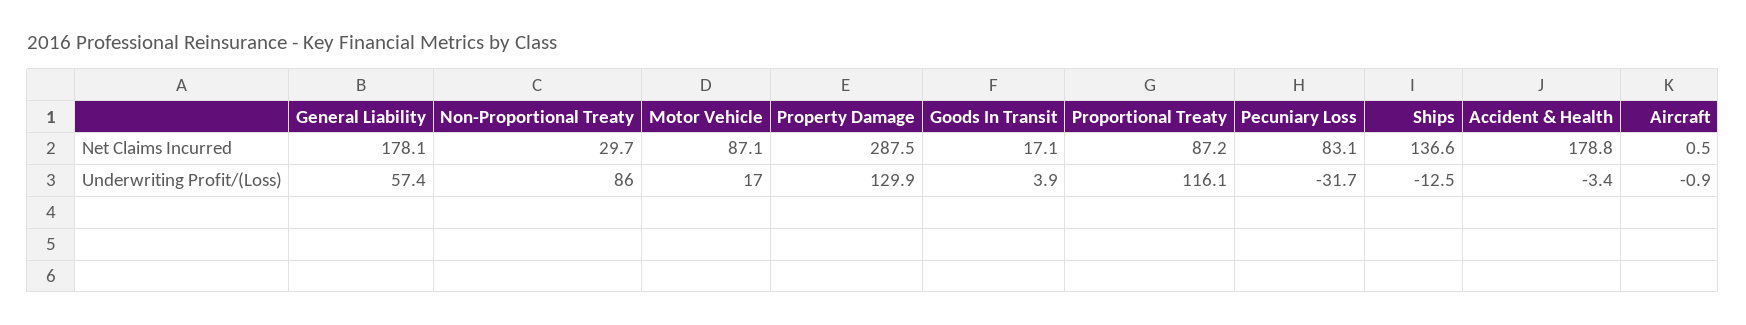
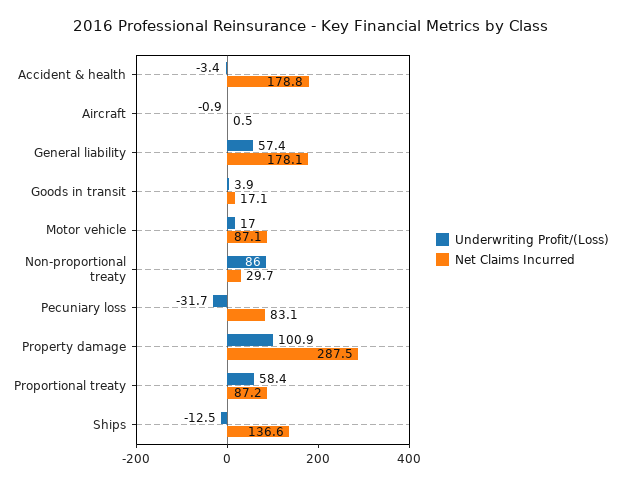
Underwriting Profit/(Loss), Property Damage: 129.9 -> 100.9
Underwriting Profit/(Loss), Proportional Treaty: 116.1 -> 58.4

